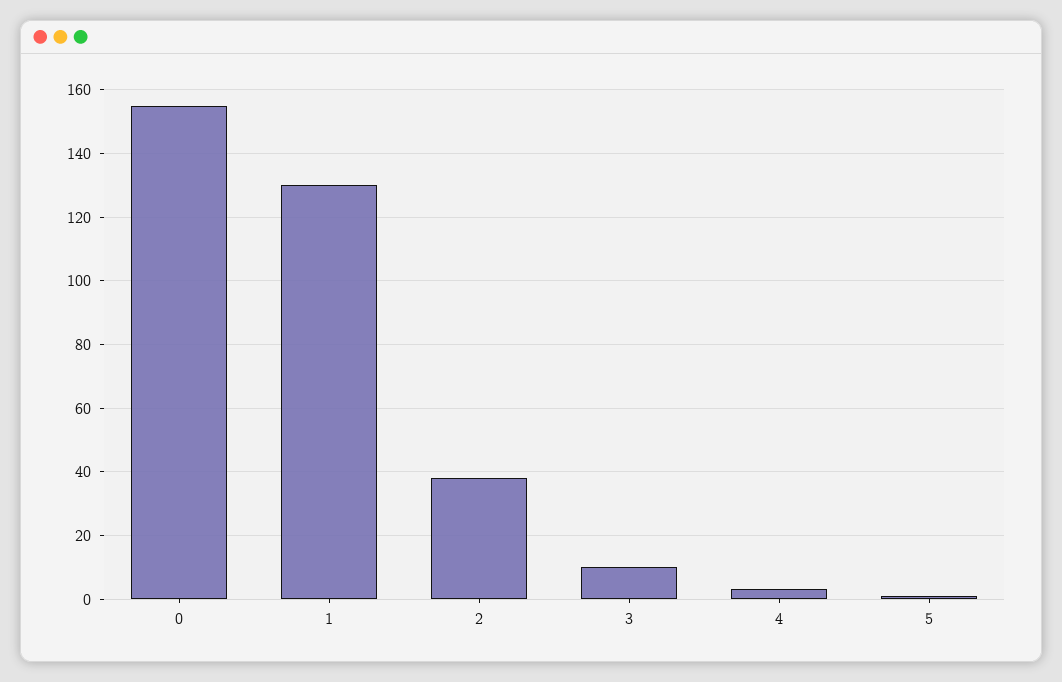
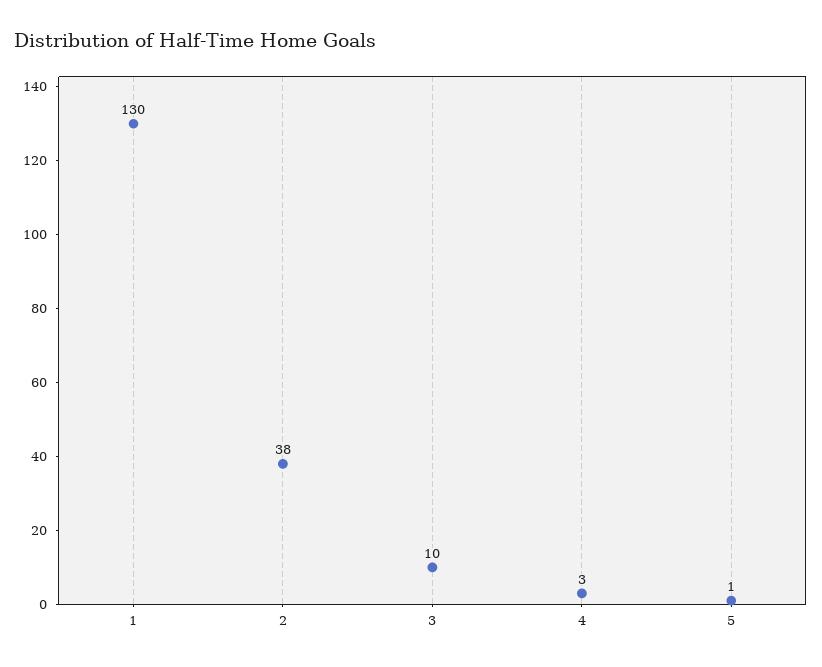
0: 155 -> none

